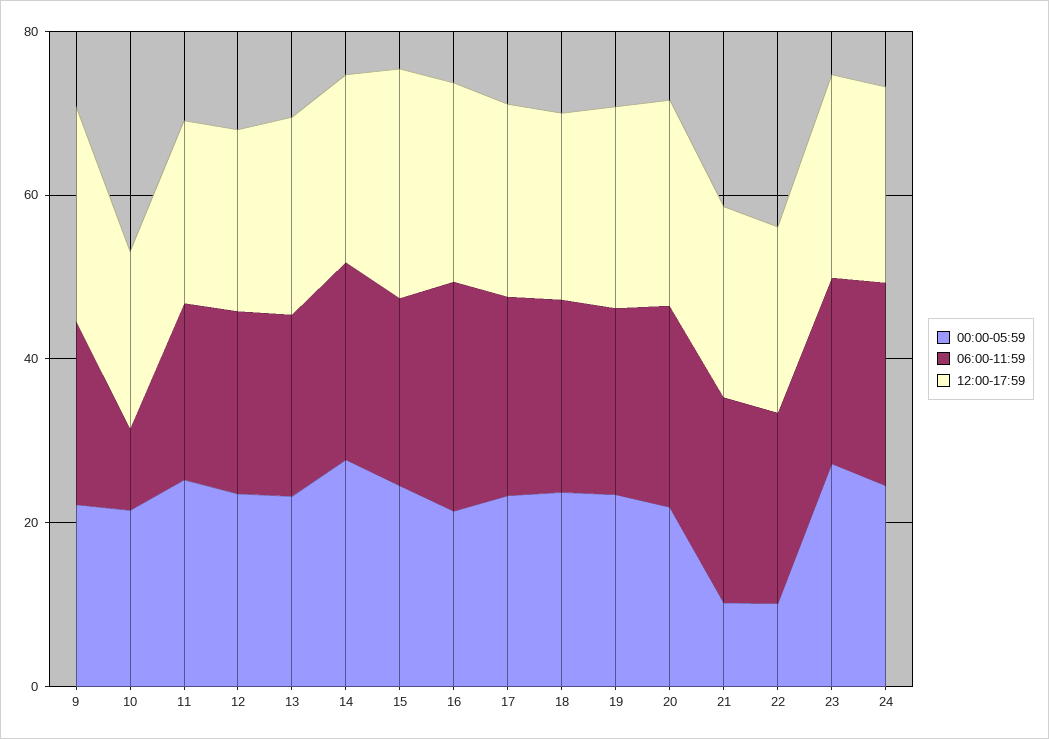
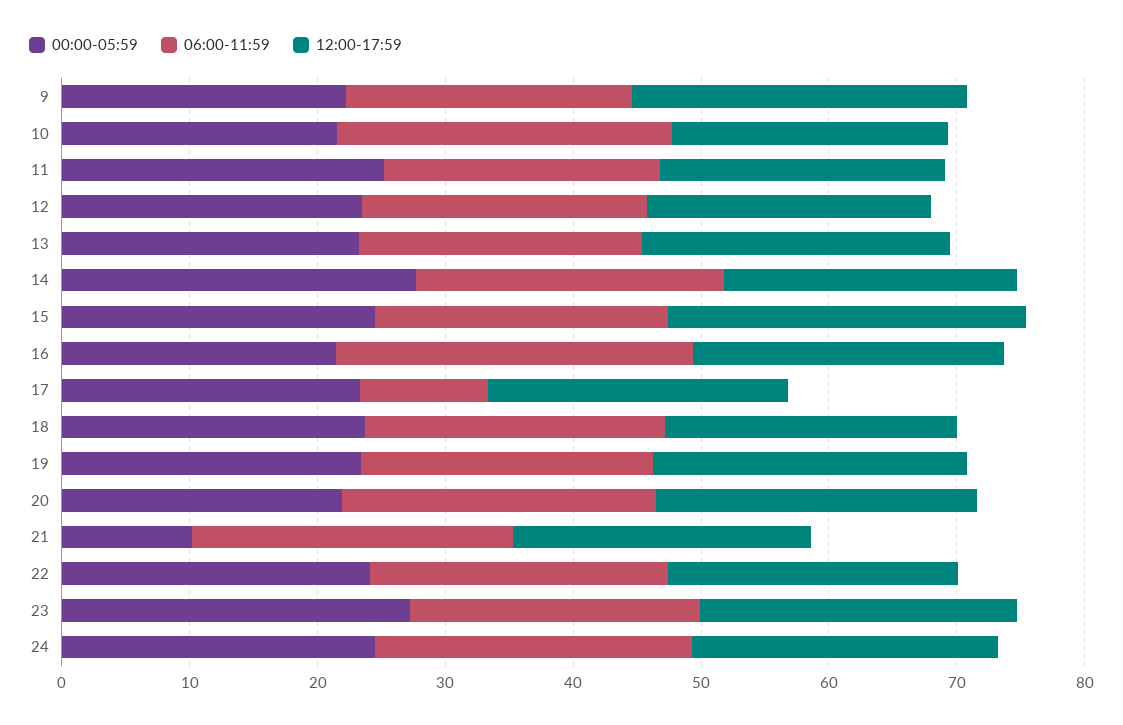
06:00-11:59, 10: 10 -> 26
06:00-11:59, 17: 25 -> 10
00:00-05:59, 22: 10 -> 24

